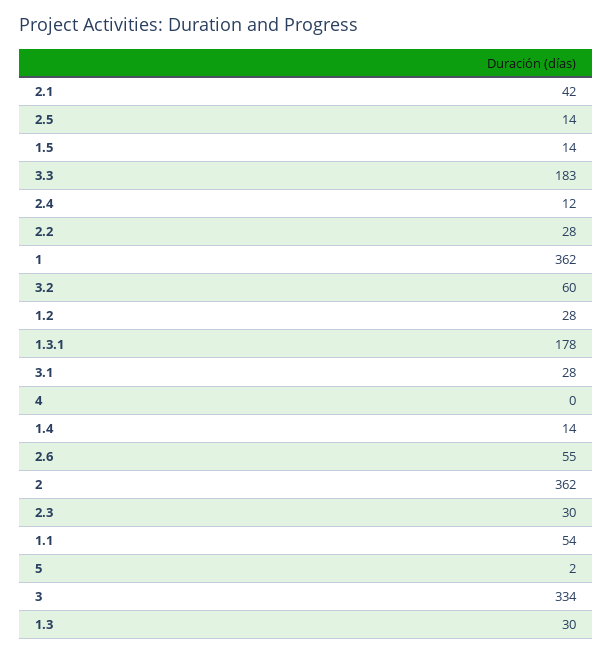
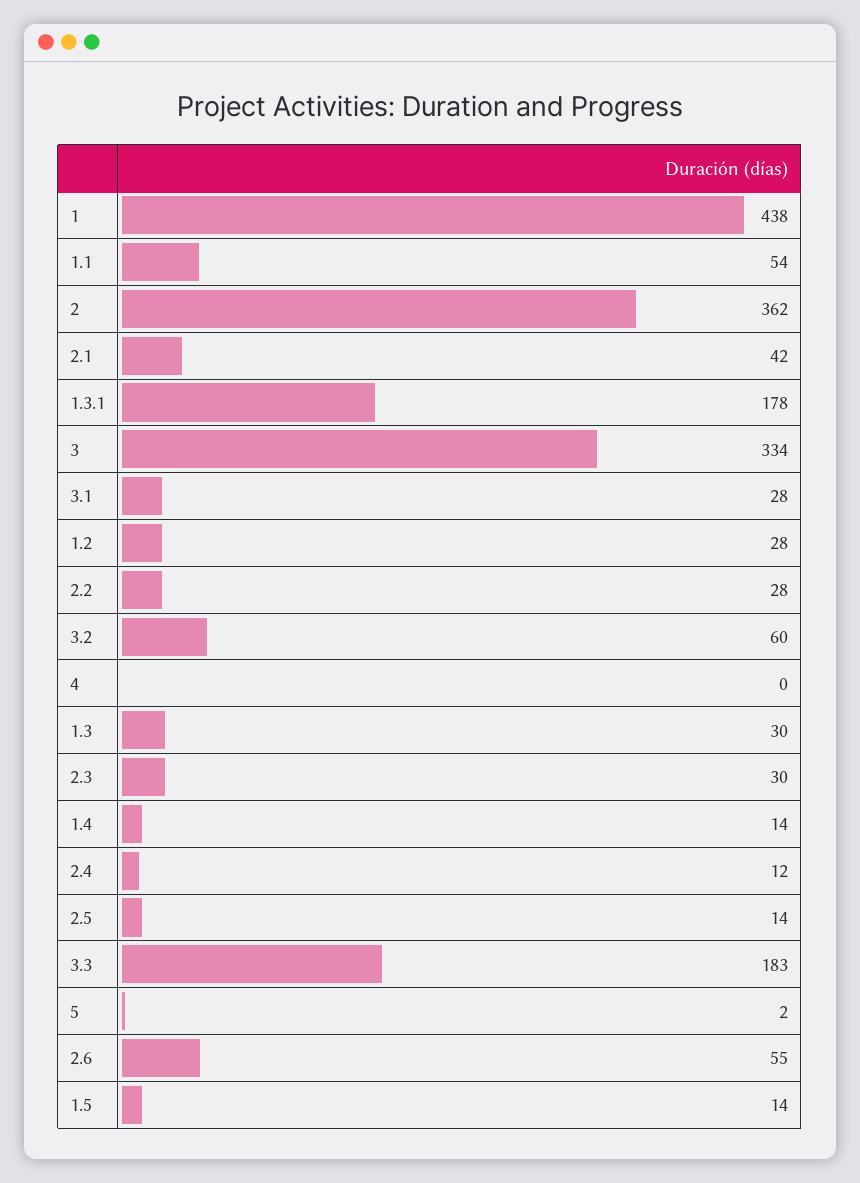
1: 362 -> 438

